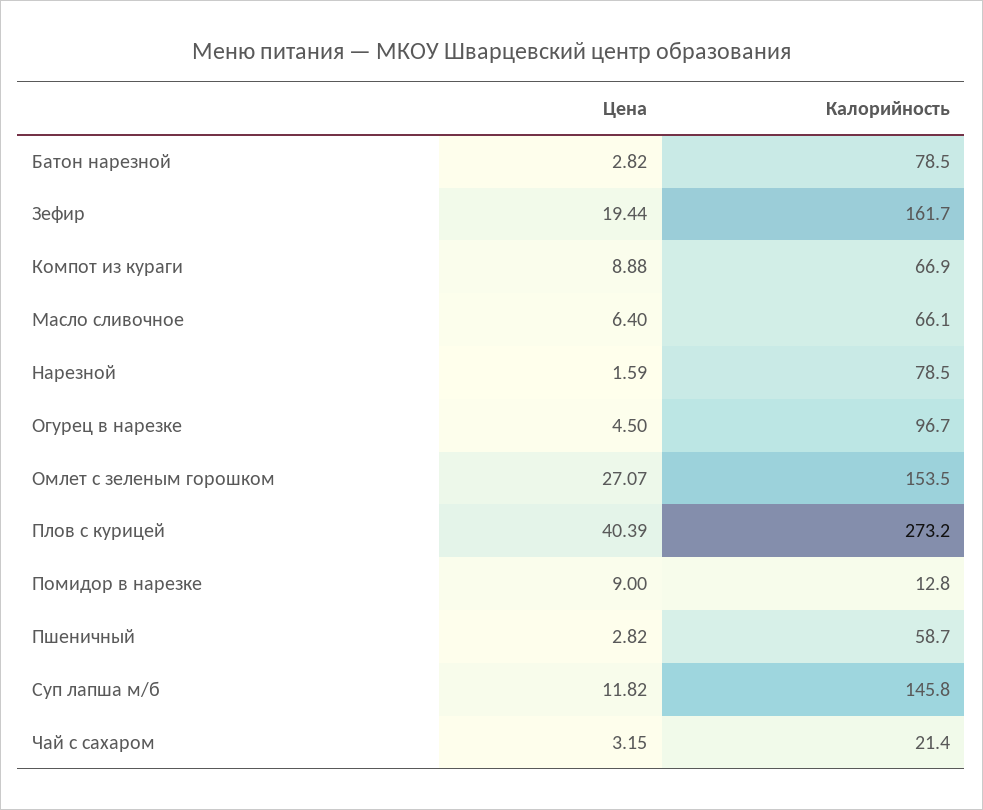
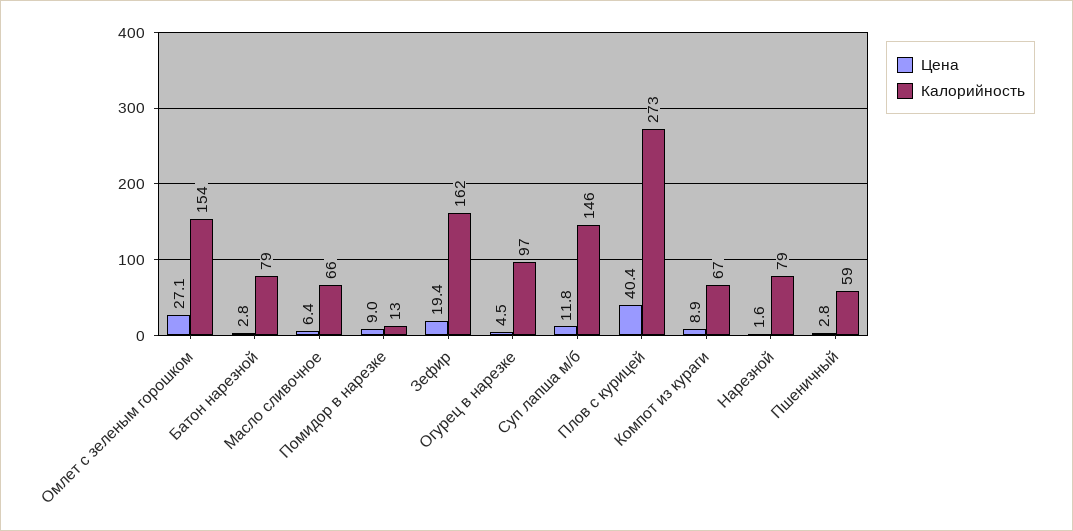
Цена, Чай с сахаром: 3.15 -> none
Калорийность, Чай с сахаром: 21.4 -> none

